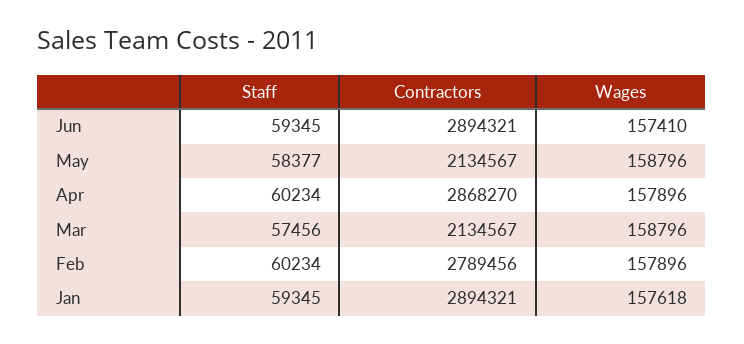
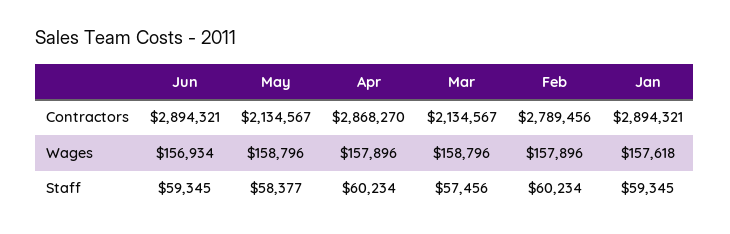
Wages, Jun: 157410 -> 156934

